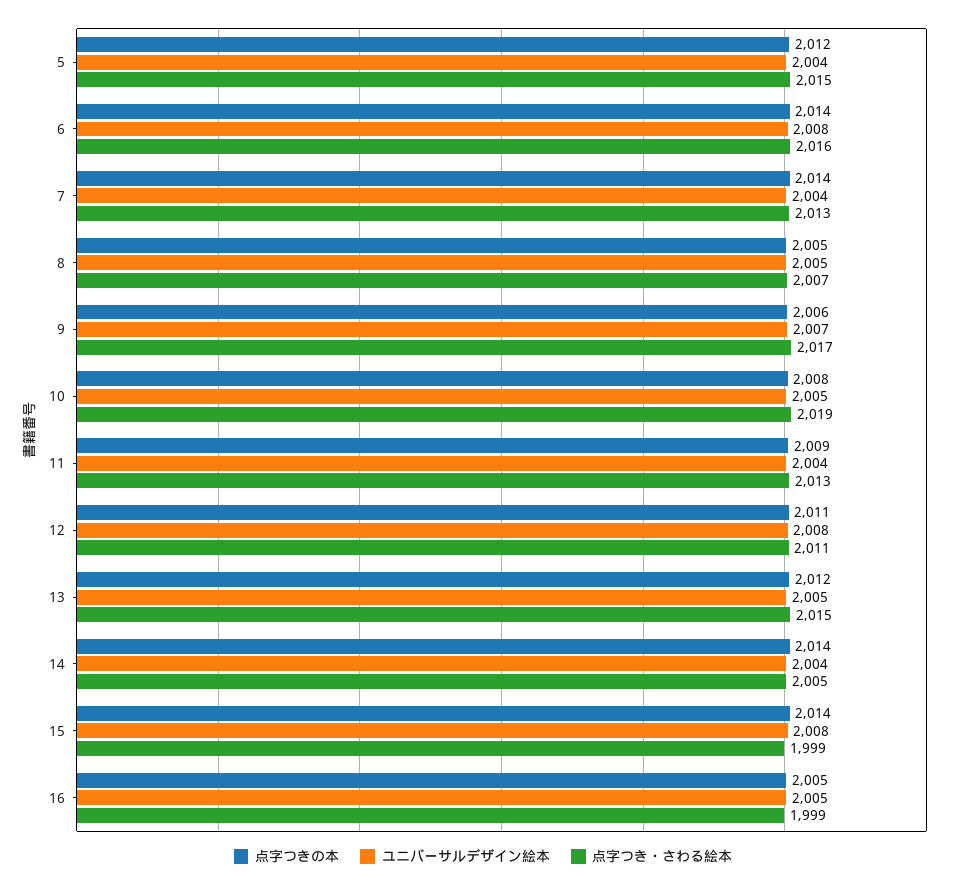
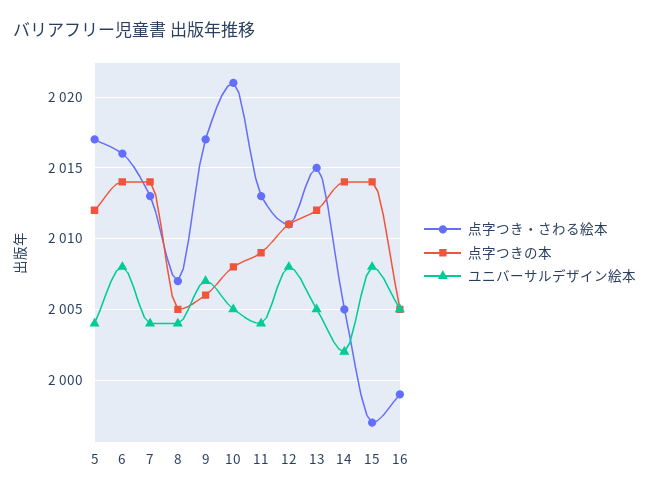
点字つき・さわる絵本, 5: 2015 -> 2017
ユニバーサルデザイン絵本, 8: 2005 -> 2004
点字つき・さわる絵本, 10: 2019 -> 2021
ユニバーサルデザイン絵本, 14: 2004 -> 2002
点字つき・さわる絵本, 15: 1999 -> 1997

